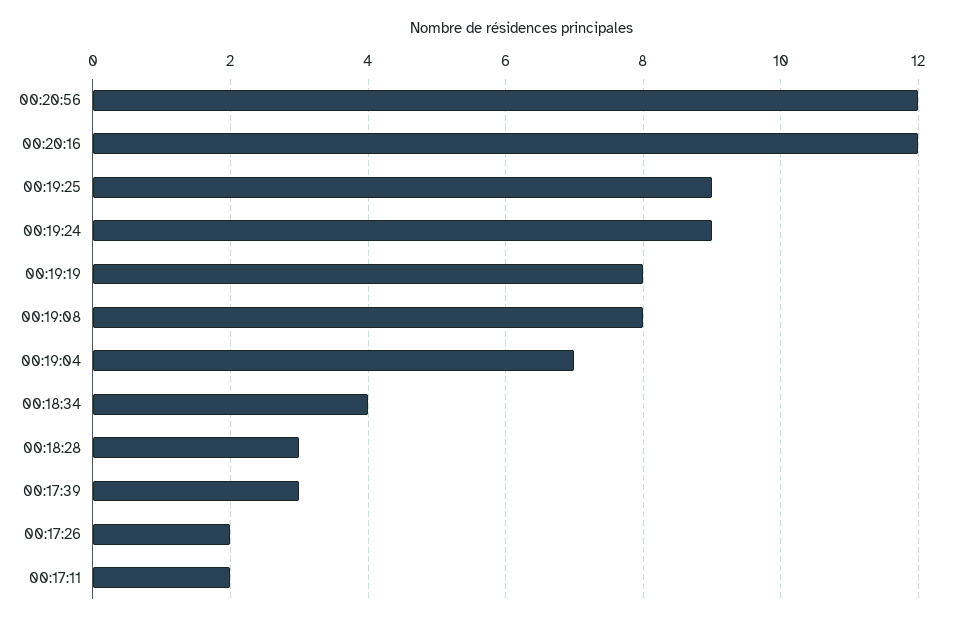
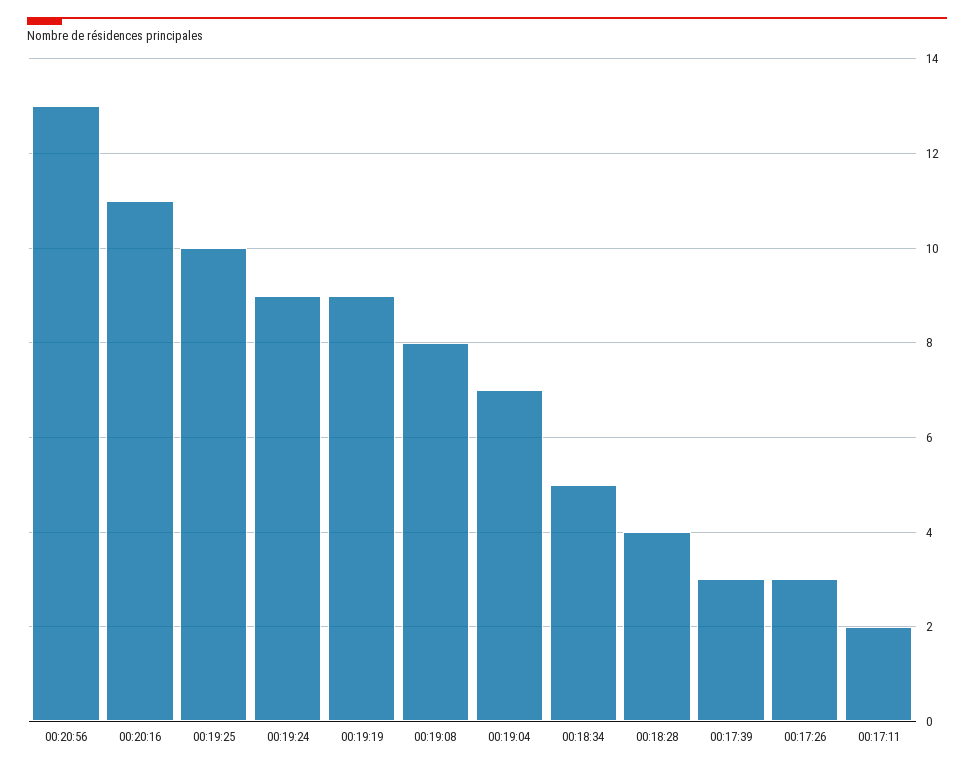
00:20:56: 12 -> 13
00:20:16: 12 -> 11
00:19:25: 9 -> 10
00:19:19: 8 -> 9
00:18:34: 4 -> 5
00:18:28: 3 -> 4
00:17:26: 2 -> 3

